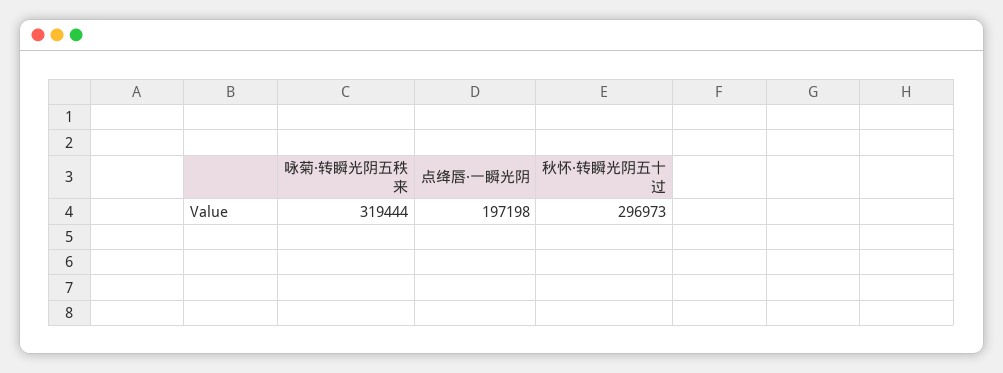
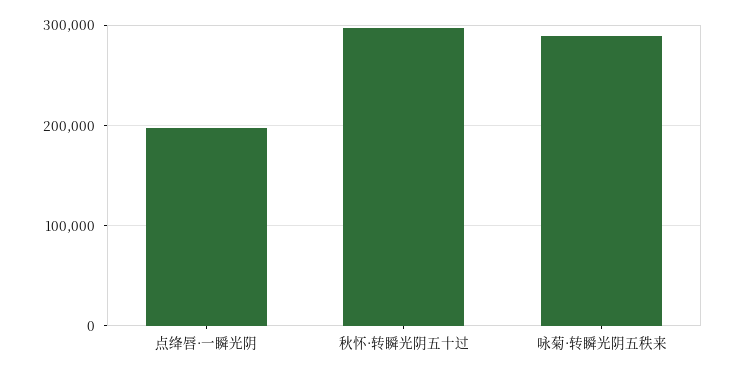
咏菊·转瞬光阴五秩来: 319444 -> 290000

